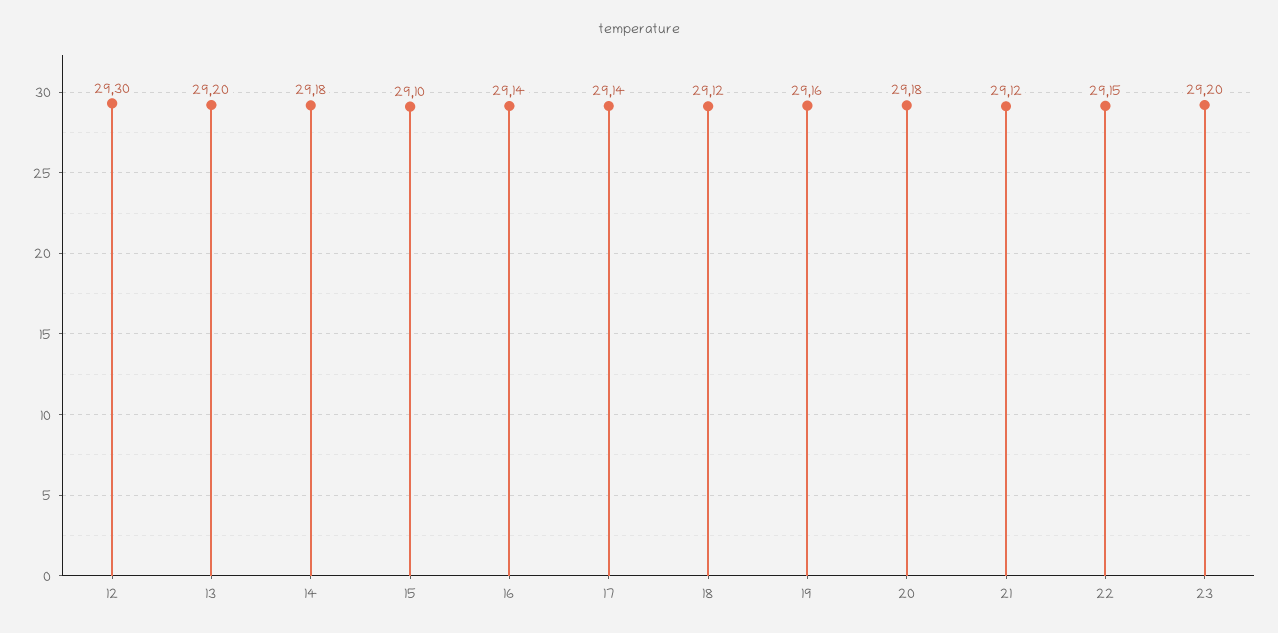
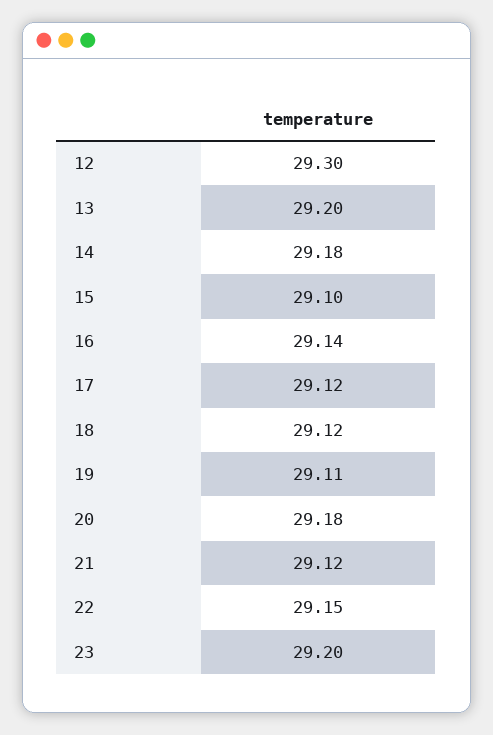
17: 29.14 -> 29.12
19: 29.16 -> 29.11

